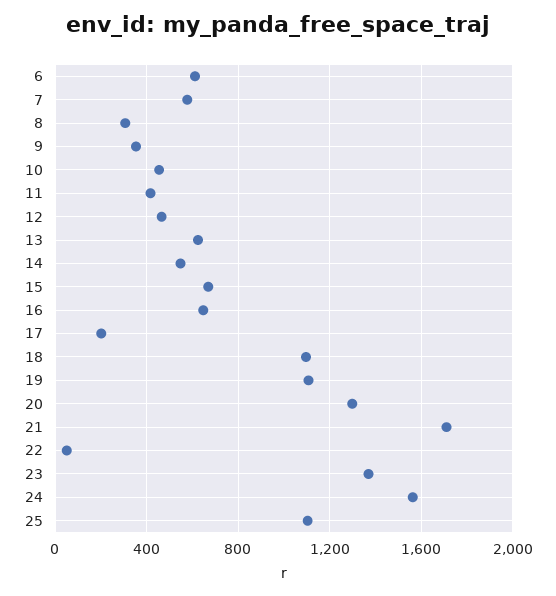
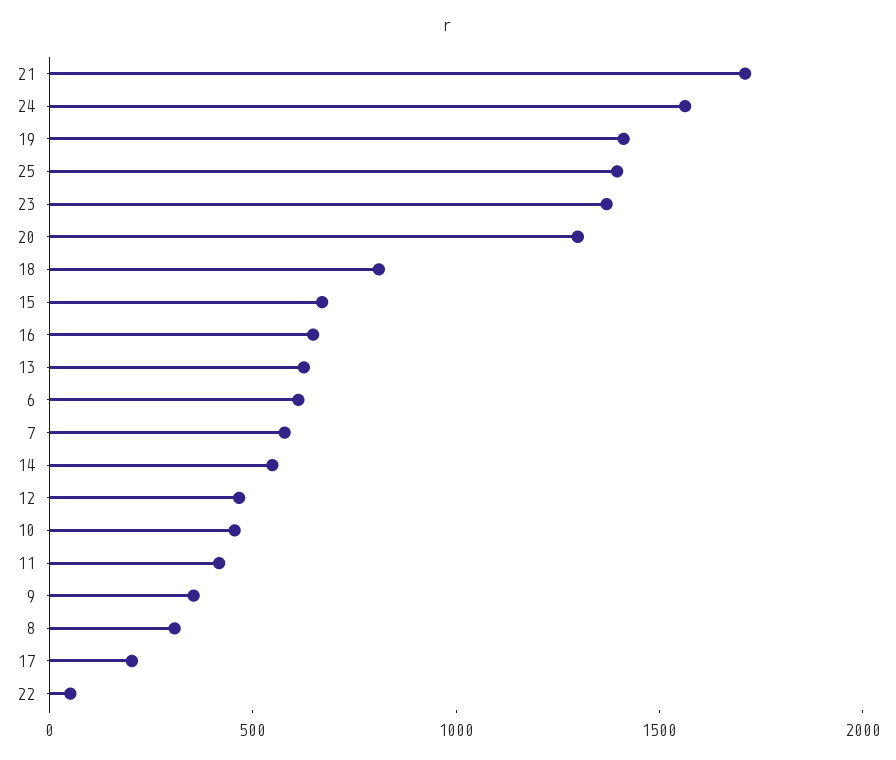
18: 1100 -> 800
19: 1100 -> 1400
25: 1100 -> 1400

